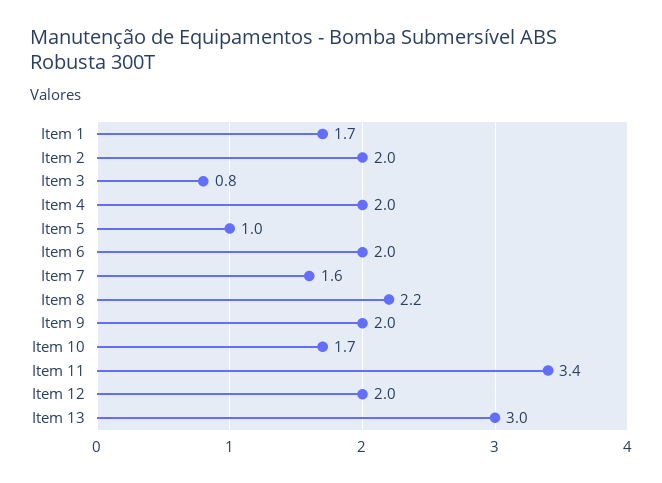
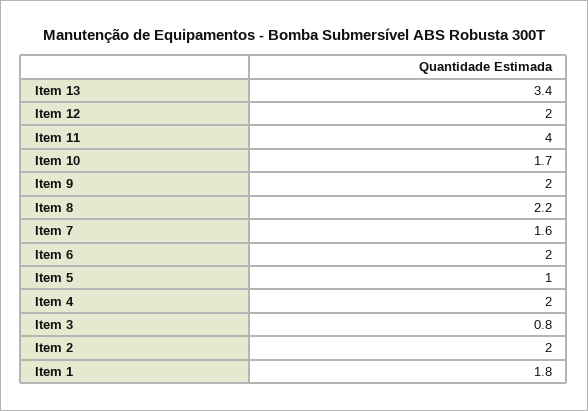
Item 1: 1.7 -> 1.8
Item 11: 3.4 -> 4
Item 13: 3 -> 3.4

